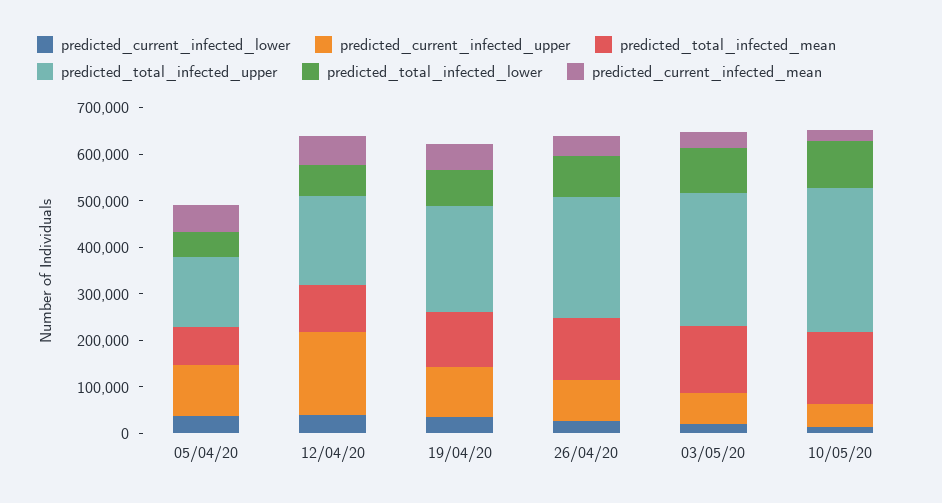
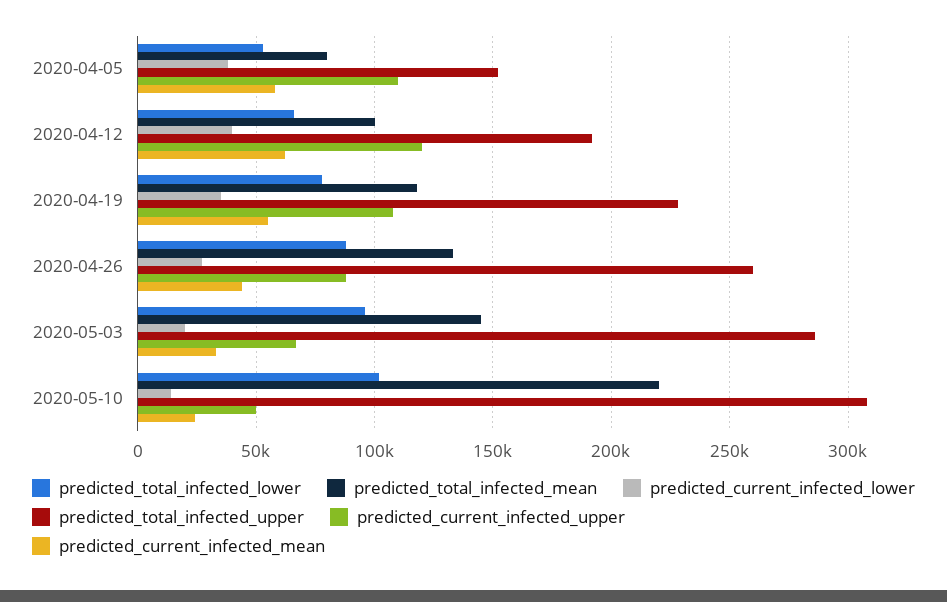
predicted_current_infected_upper, 12/04/20: 180000 -> 120000
predicted_total_infected_mean, 10/05/20: 160000 -> 220000

